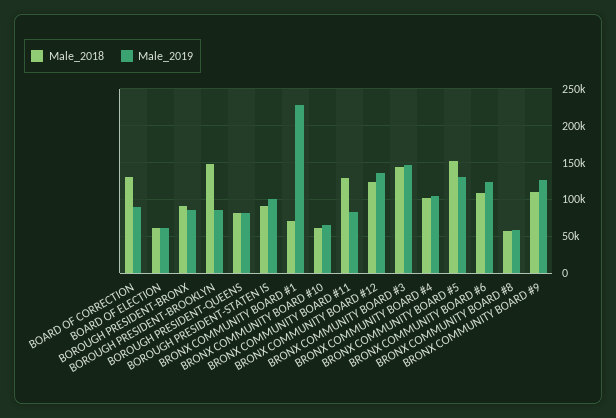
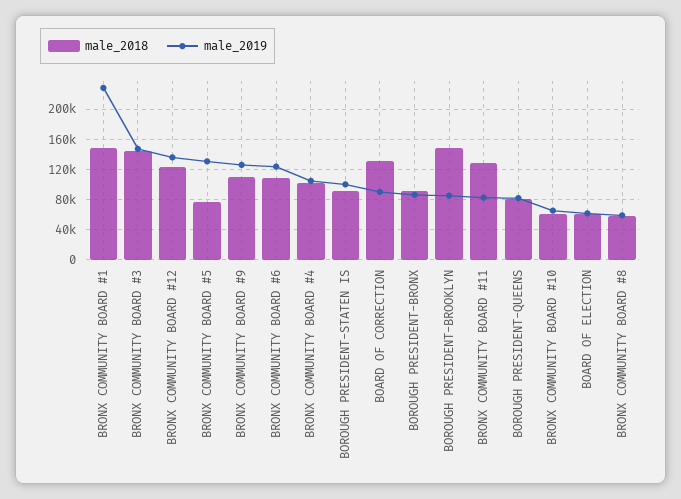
Male_2018, BRONX COMMUNITY BOARD #1: 70000 -> 150000
Male_2018, BRONX COMMUNITY BOARD #5: 150000 -> 80000

